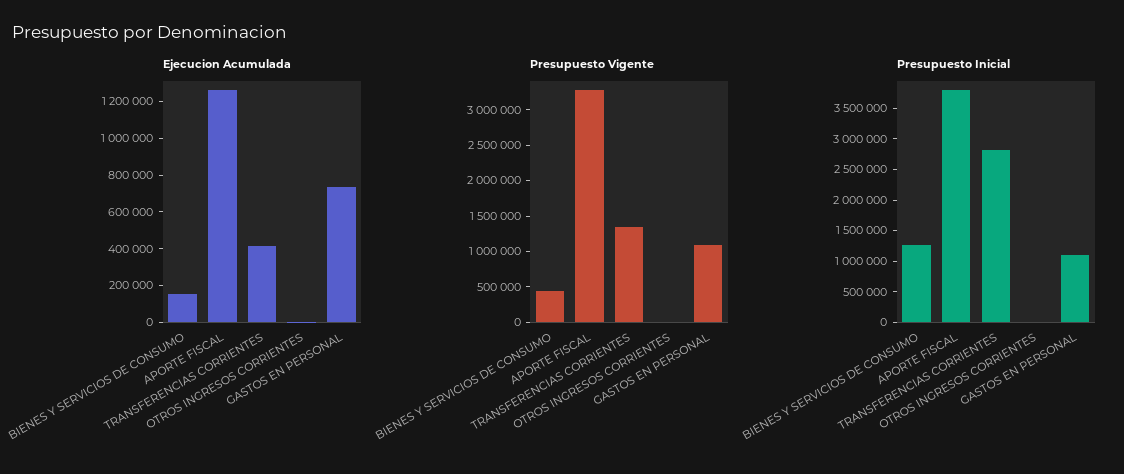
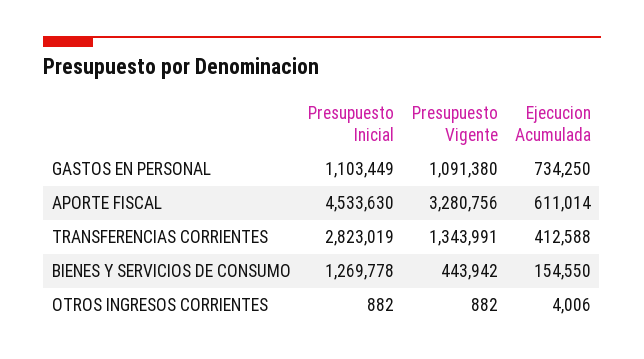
Ejecucion Acumulada, APORTE FISCAL: 1250000 -> 611014
Presupuesto Inicial, APORTE FISCAL: 3750000 -> 4533630

